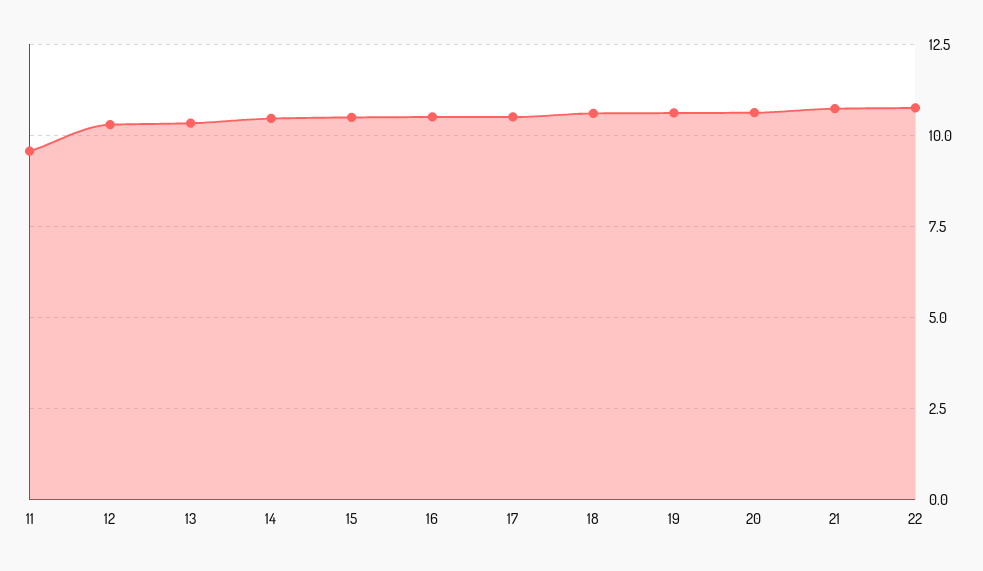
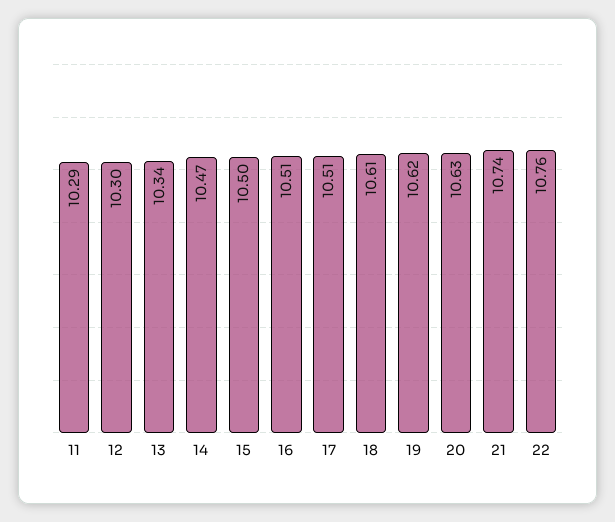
11: 9.5 -> 10.29

